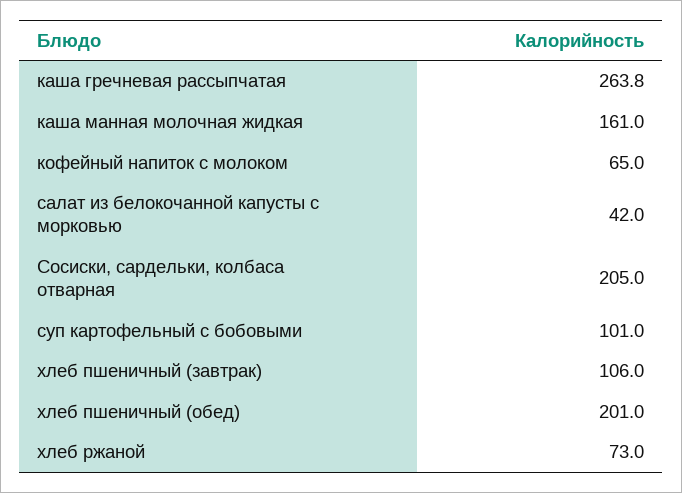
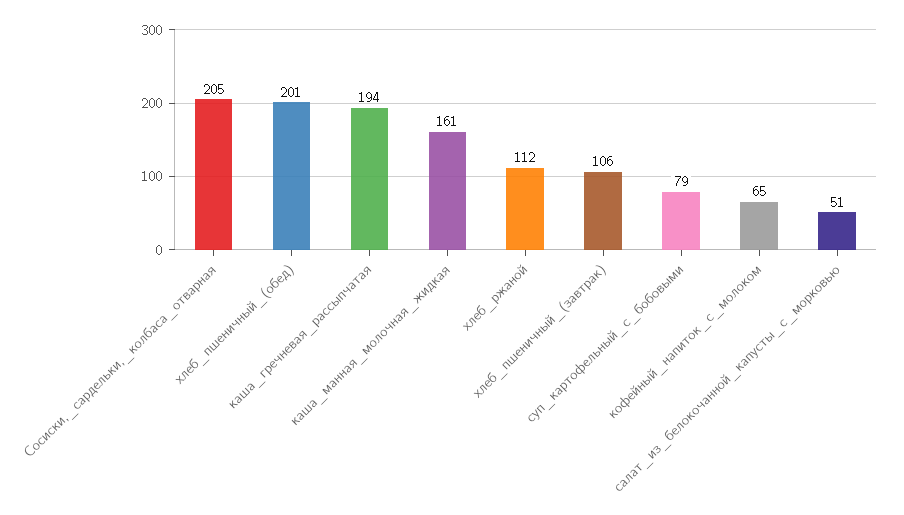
каша гречневая рассыпчатая: 263.8 -> 194
салат из белокочанной капусты с морковью: 42 -> 51
суп картофельный с бобовыми: 101 -> 79
хлеб ржаной: 73 -> 112

